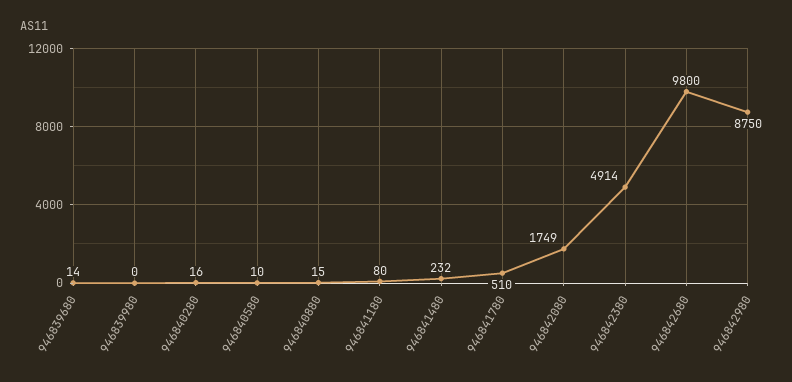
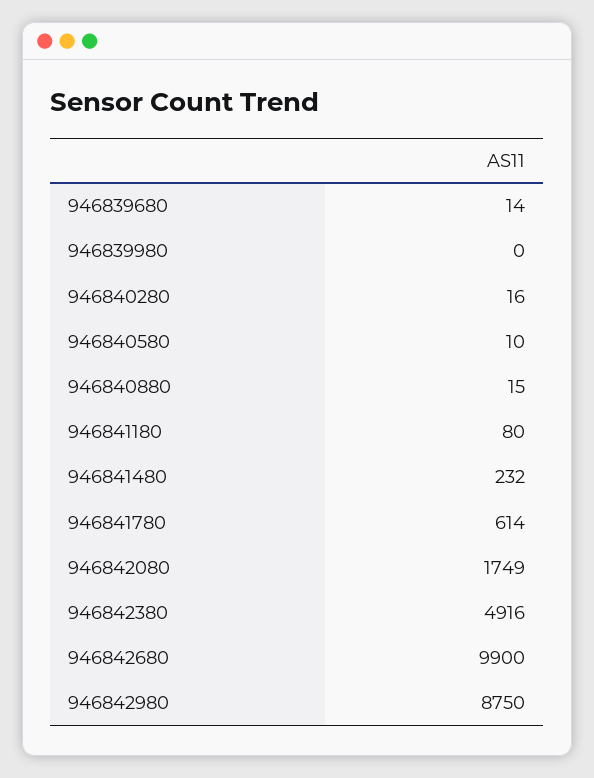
946841780: 510 -> 614
946842380: 4914 -> 4916
946842680: 9800 -> 9900

